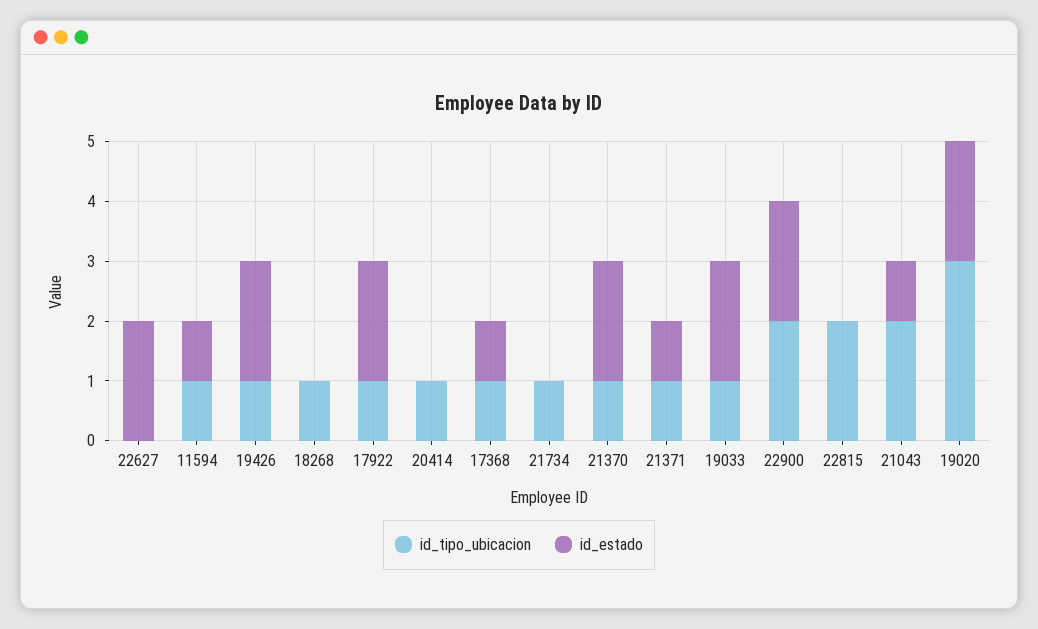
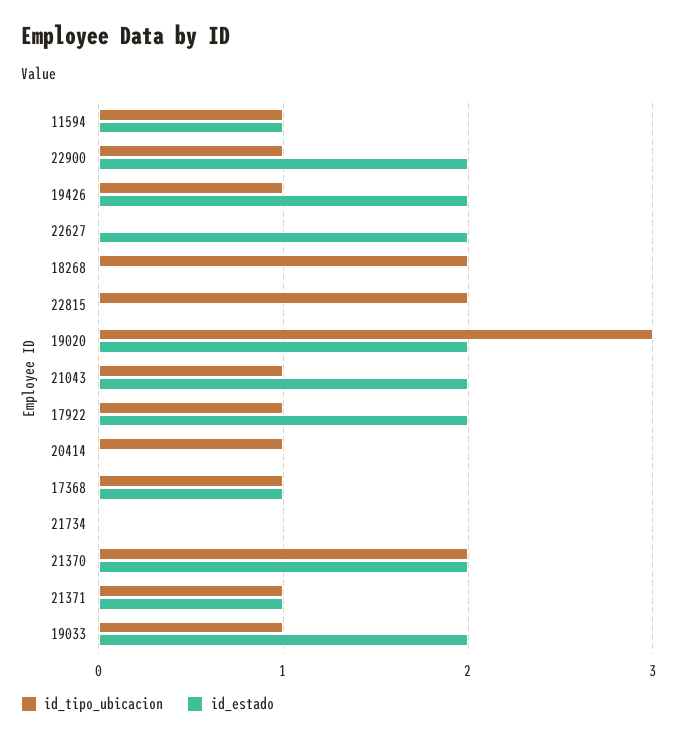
id_tipo_ubicacion, 18268: 1 -> 2
id_tipo_ubicacion, 21734: 1 -> 0
id_tipo_ubicacion, 21370: 1 -> 2
id_tipo_ubicacion, 22900: 2 -> 1
id_tipo_ubicacion, 21043: 2 -> 1
id_estado, 21043: 1 -> 2

